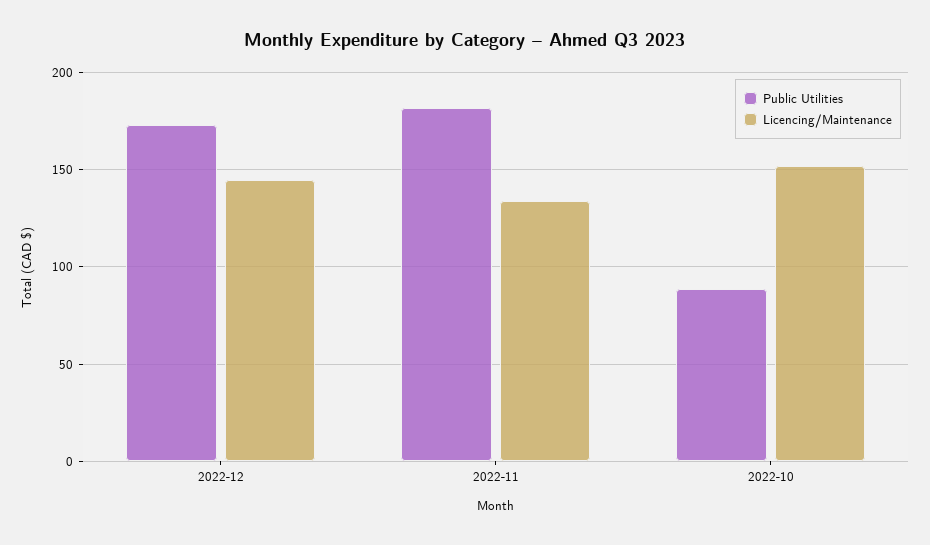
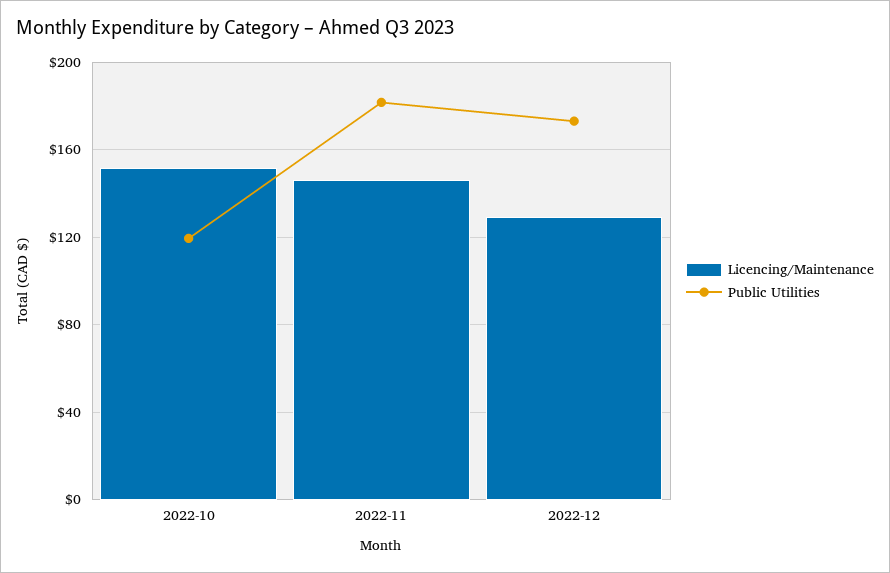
Licencing/Maintenance, 2022-12: 145 -> 130
Licencing/Maintenance, 2022-11: 135 -> 145
Public Utilities, 2022-10: 90 -> 120

